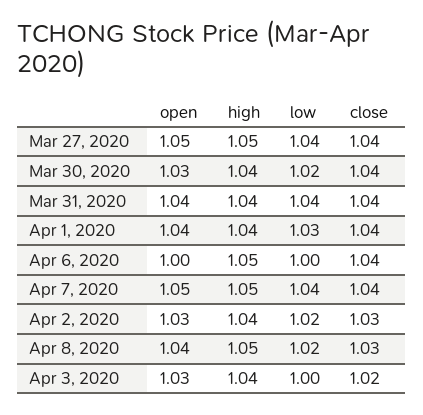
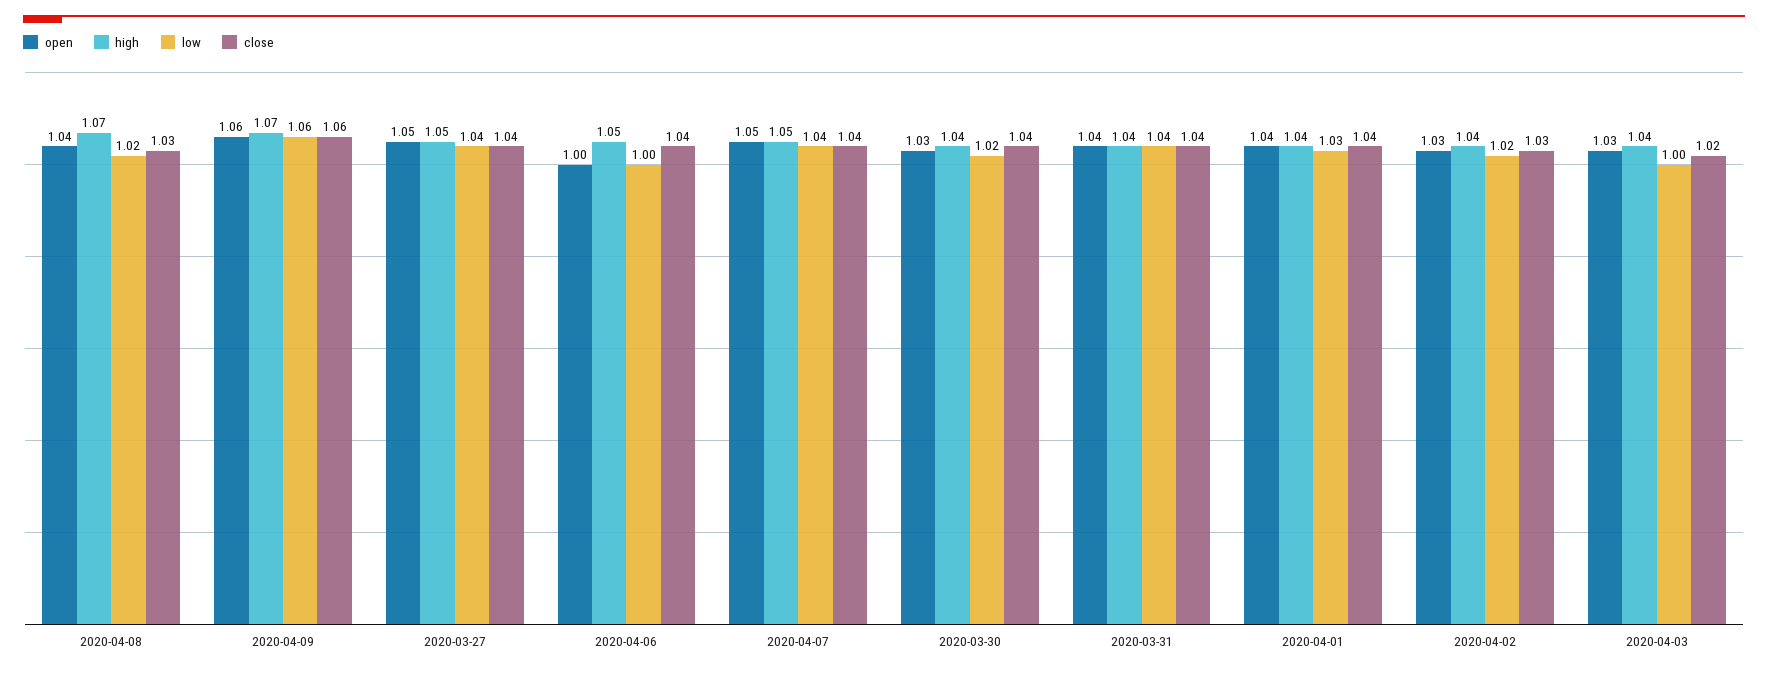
high, Apr 8, 2020: 1.05 -> 1.07
open, 2020-04-09: none -> 1.06
high, 2020-04-09: none -> 1.07
low, 2020-04-09: none -> 1.06
close, 2020-04-09: none -> 1.06

